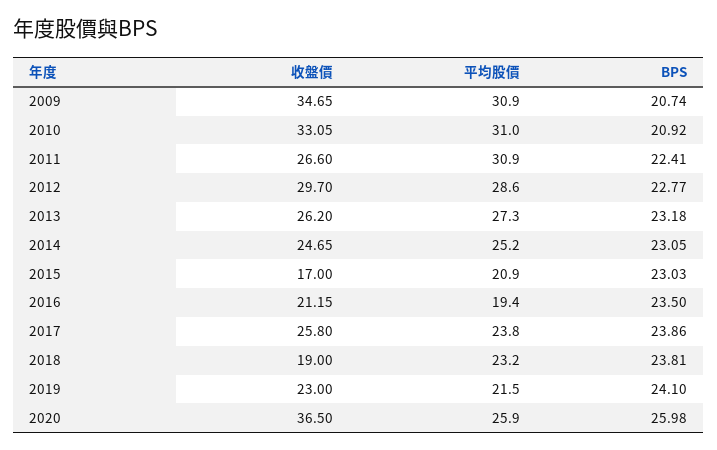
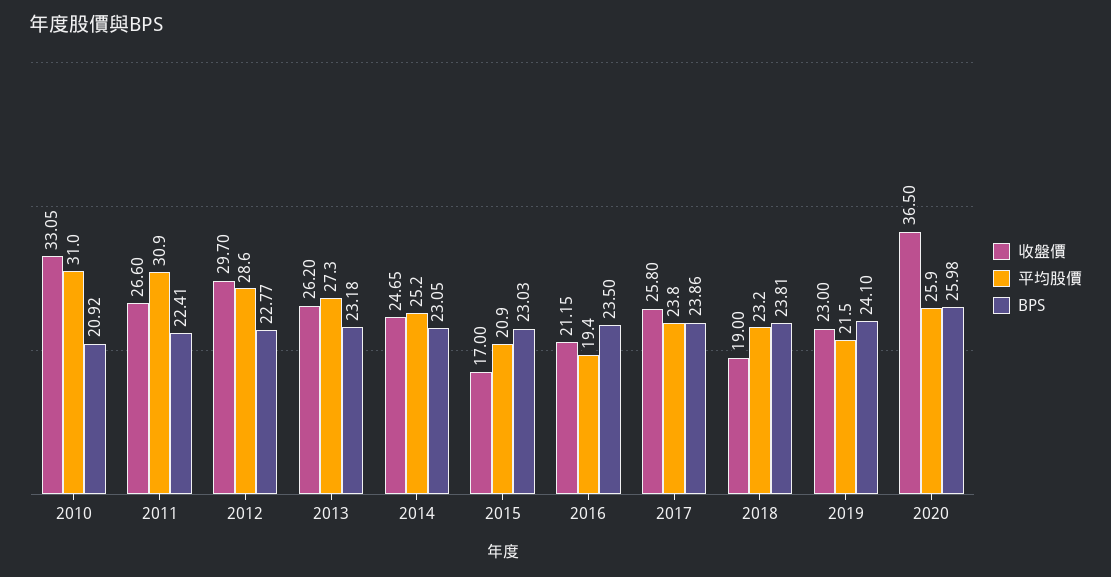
收盤價, 2009: 34.65 -> none
平均股價, 2009: 30.9 -> none
BPS, 2009: 20.74 -> none

